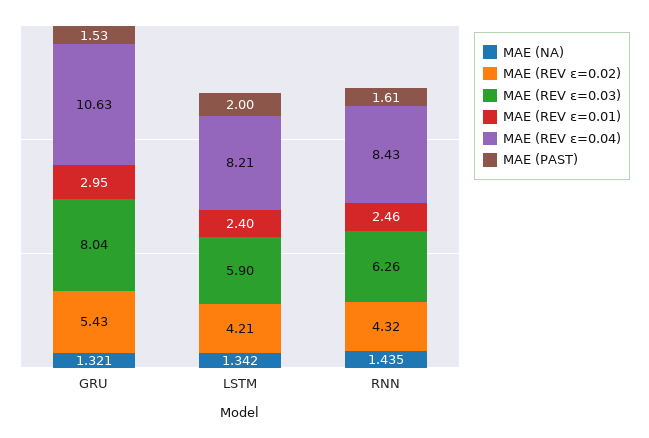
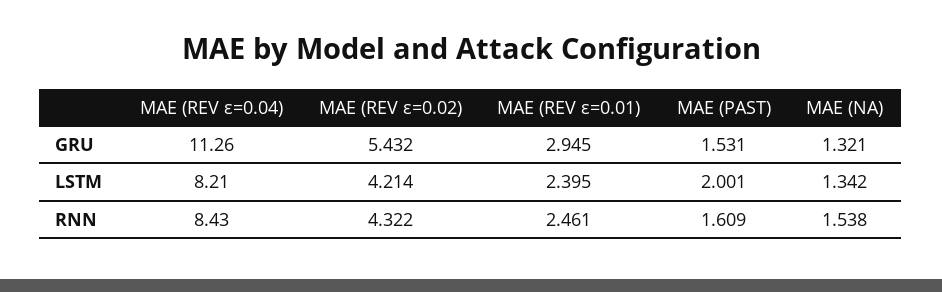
MAE (REV ε=0.03), GRU: 8.04 -> none
MAE (REV ε=0.04), GRU: 10.63 -> 11.26
MAE (REV ε=0.03), LSTM: 5.9 -> none
MAE (NA), RNN: 1.435 -> 1.538
MAE (REV ε=0.03), RNN: 6.26 -> none

